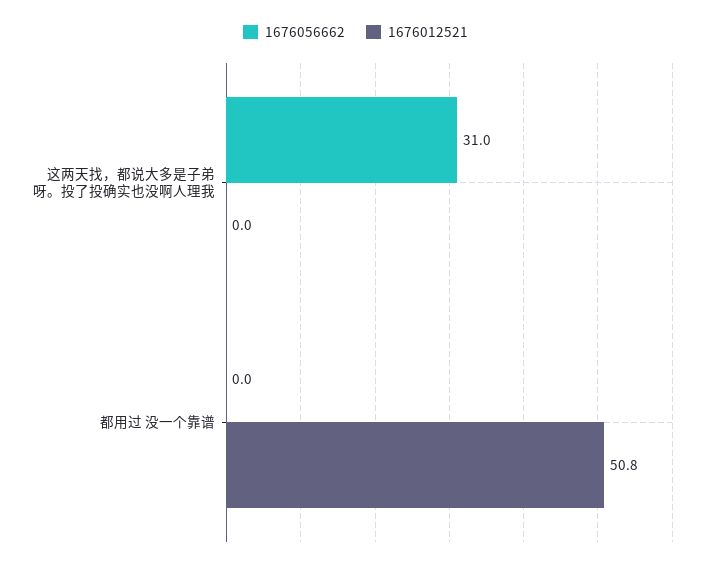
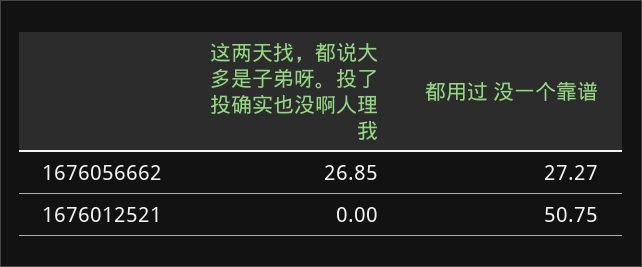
1676056662, 这两天找，都说大多是子弟呀。投了投确实也没啊人理我: 31 -> 26.85
1676056662, 都用过 没一个靠谱: 0 -> 27.27

